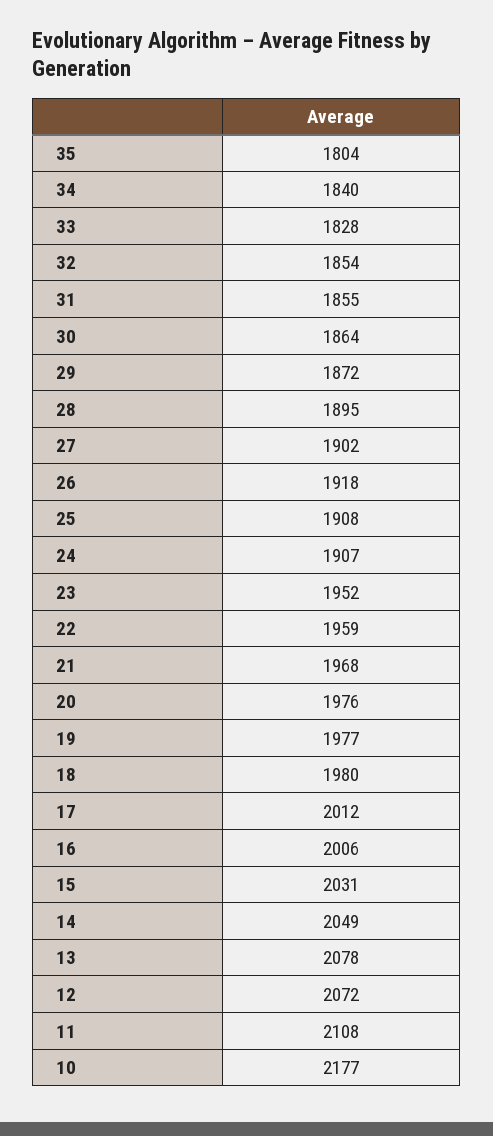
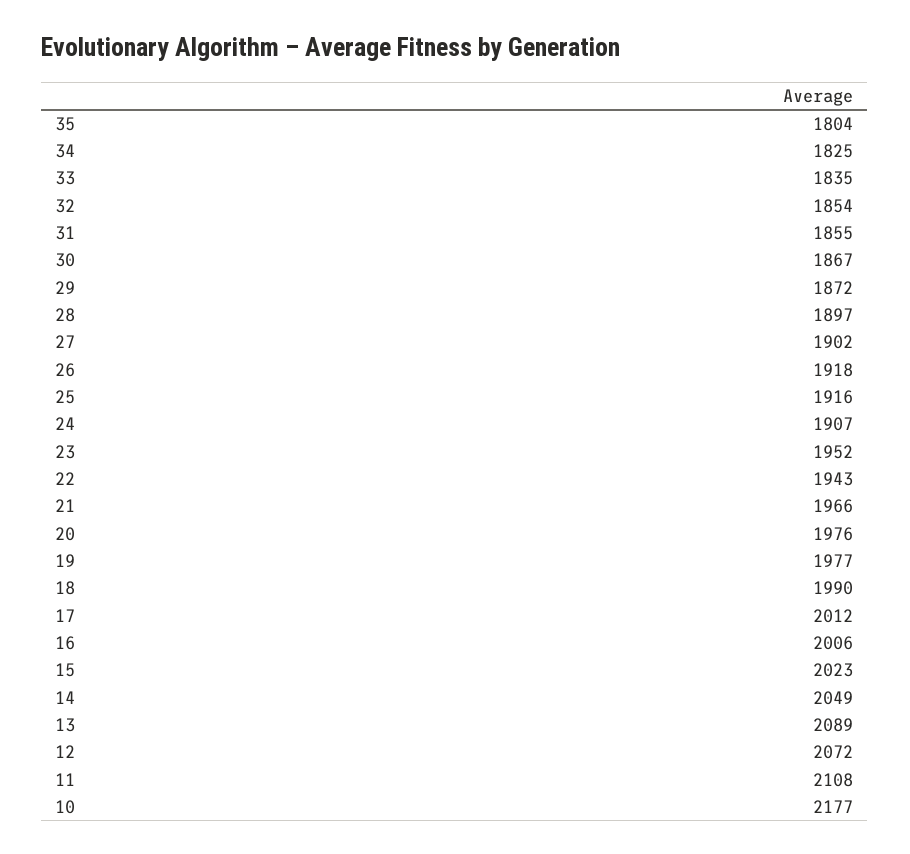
34: 1840 -> 1825
33: 1828 -> 1835
30: 1864 -> 1867
28: 1895 -> 1897
25: 1908 -> 1916
22: 1959 -> 1943
21: 1968 -> 1966
18: 1980 -> 1990
15: 2031 -> 2023
13: 2078 -> 2089

